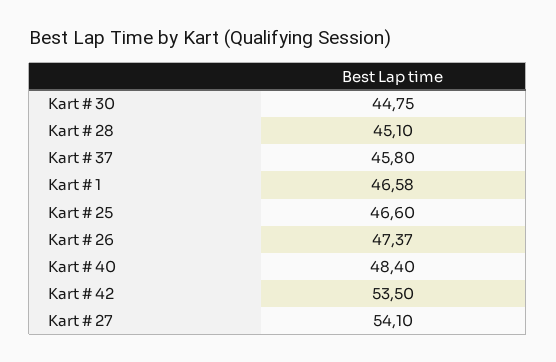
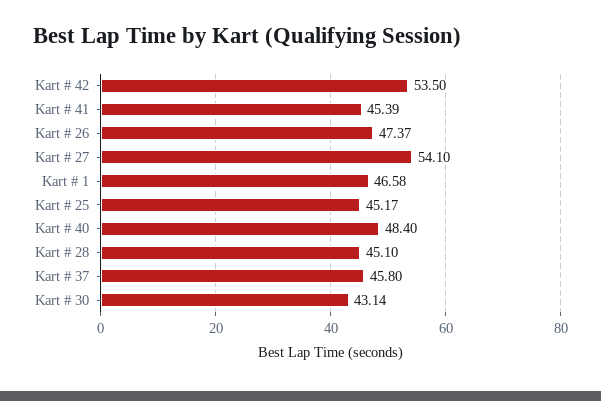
Kart # 30: 44.75 -> 43.14
Kart # 25: 46.6 -> 45.17
Kart # 41: none -> 45.39

